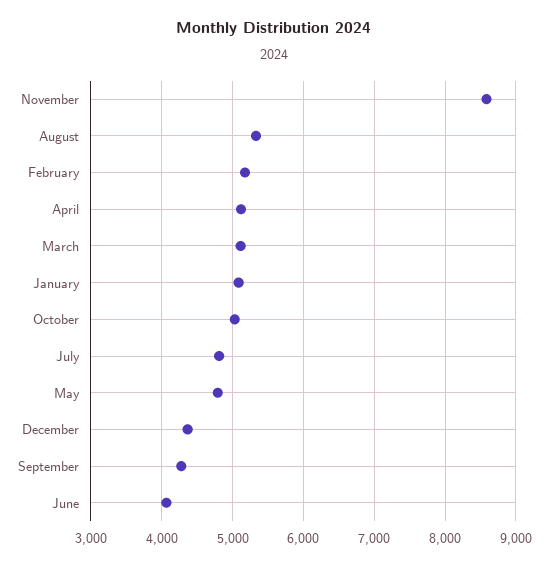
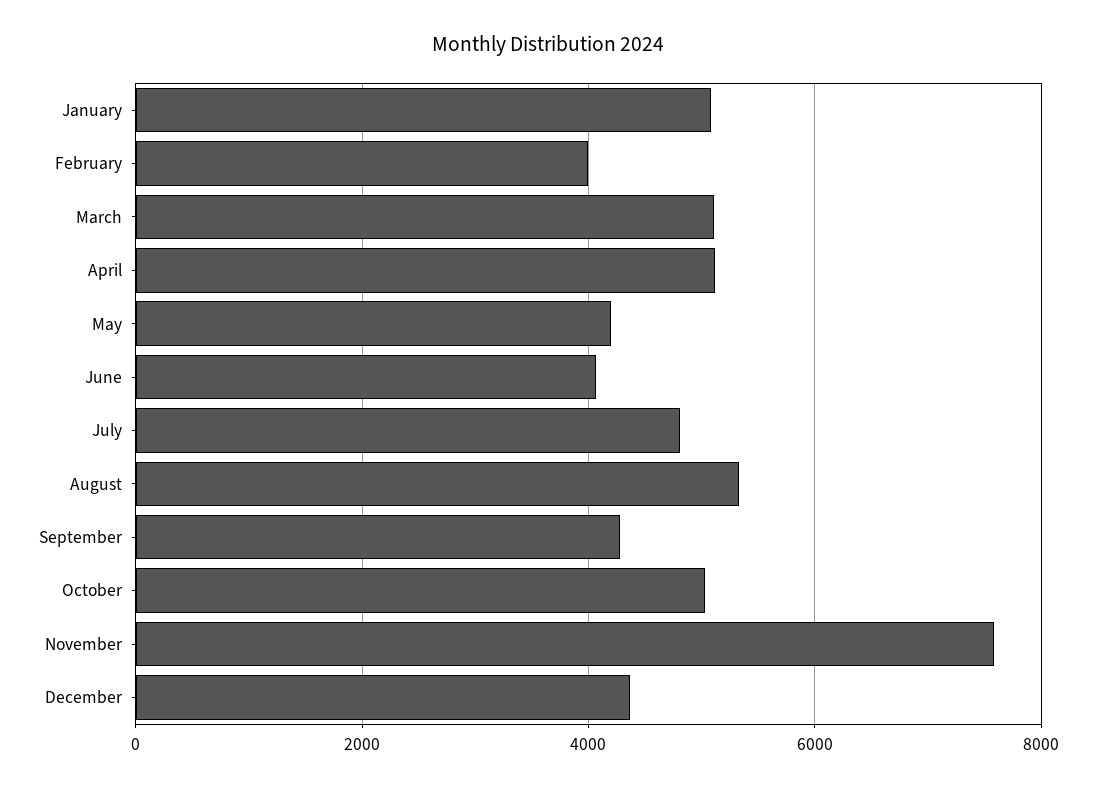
November: 8600 -> 7600
February: 5200 -> 4000
May: 4800 -> 4200

